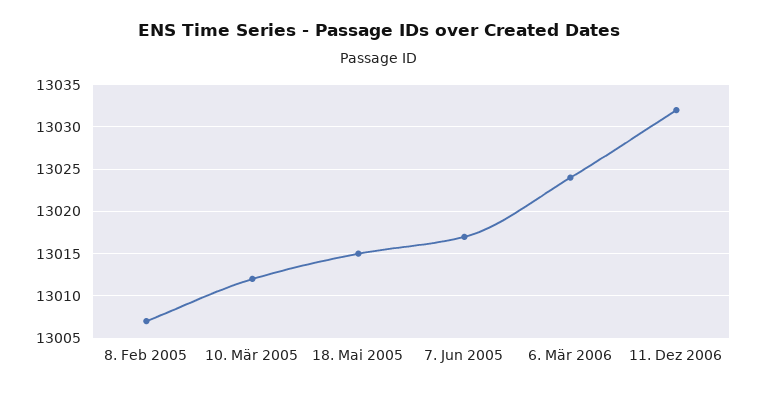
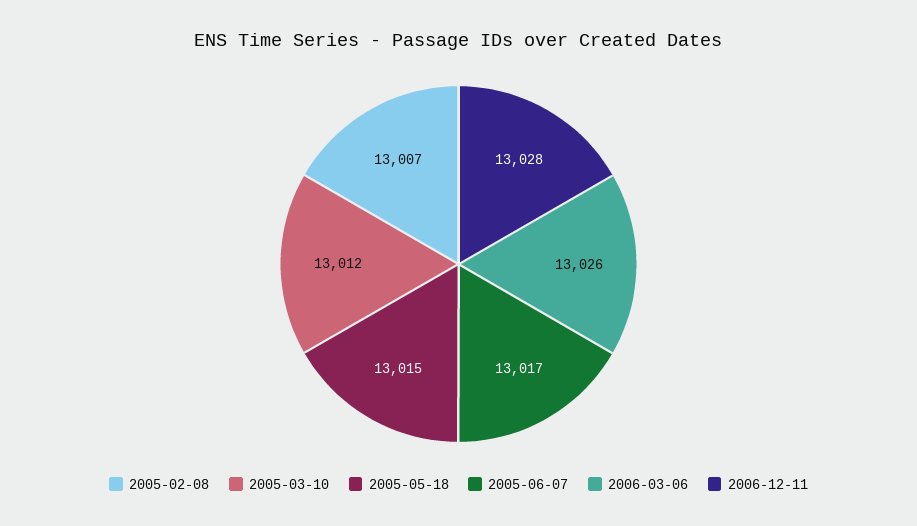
6. Mär 2006: 13024 -> 13026
11. Dez 2006: 13032 -> 13028

